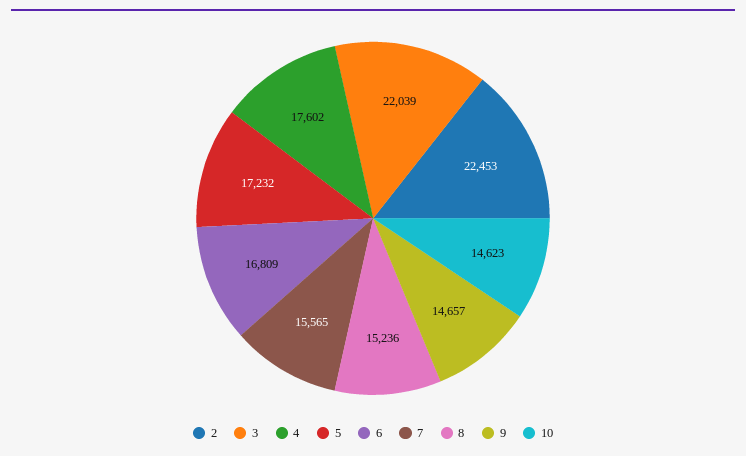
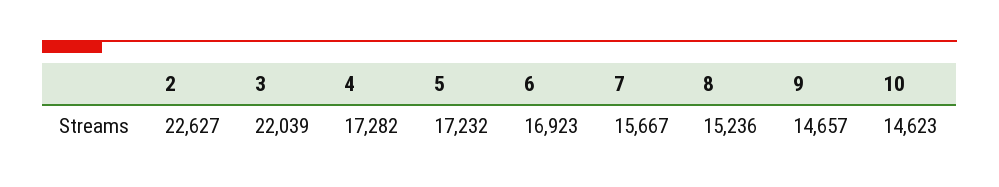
2: 22453 -> 22627
4: 17602 -> 17282
6: 16809 -> 16923
7: 15565 -> 15667

